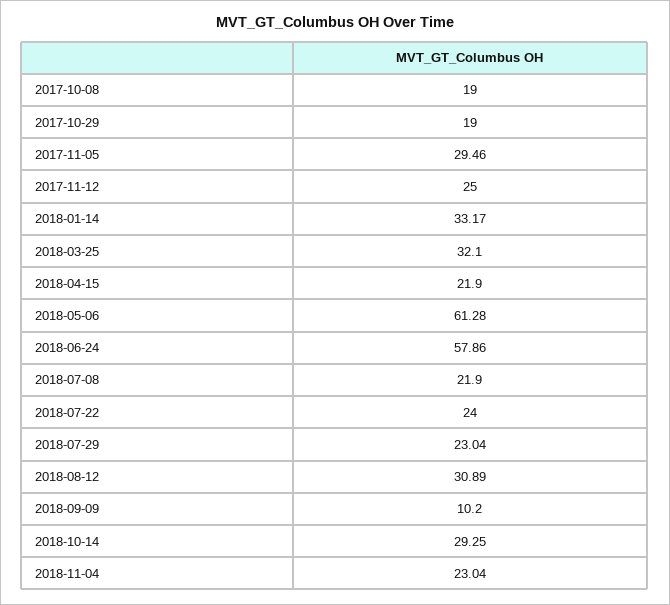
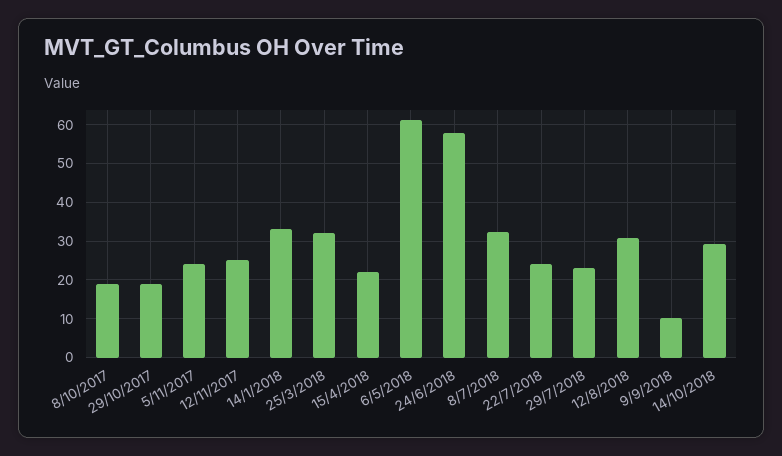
2017-11-05: 29.46 -> 24
2018-07-08: 21.9 -> 32
2018-11-04: 23.04 -> none

